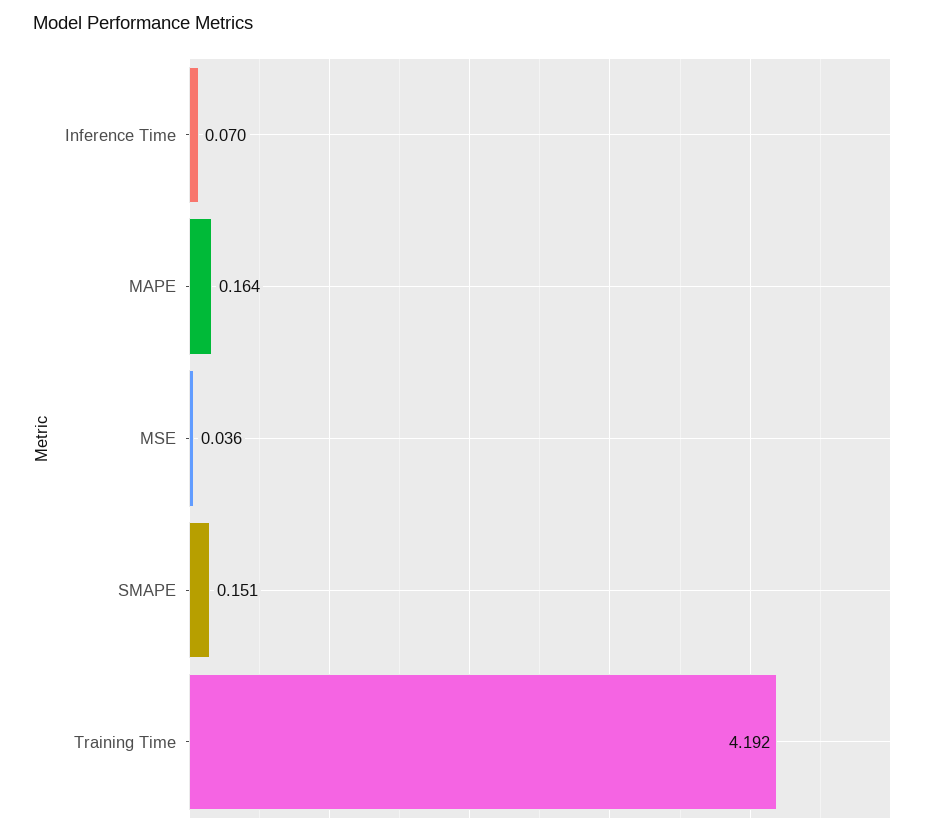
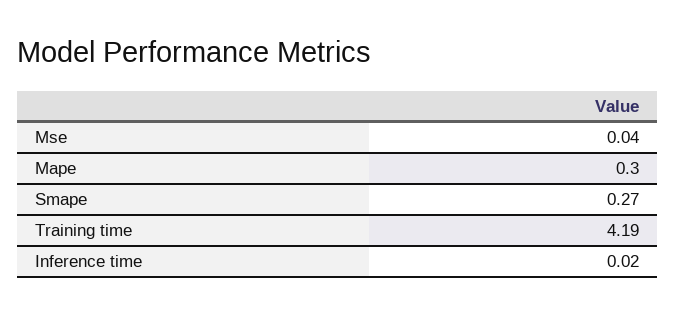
Inference Time: 0.07 -> 0.02
MAPE: 0.164 -> 0.3
SMAPE: 0.151 -> 0.27

